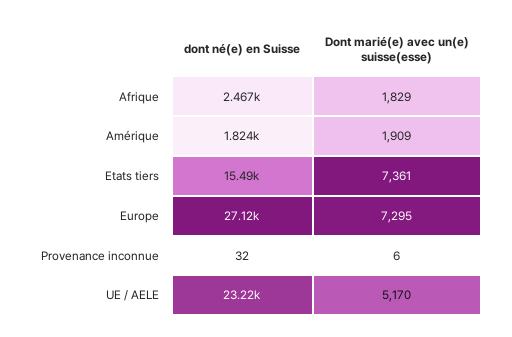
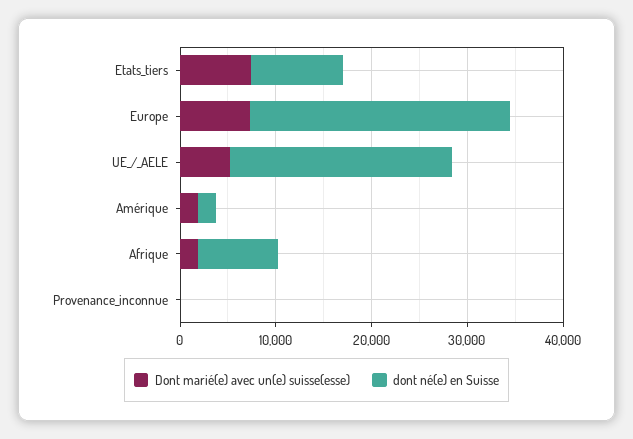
dont né(e) en Suisse, Afrique: 2467 -> 8000
dont né(e) en Suisse, Etats tiers: 15490 -> 10000

